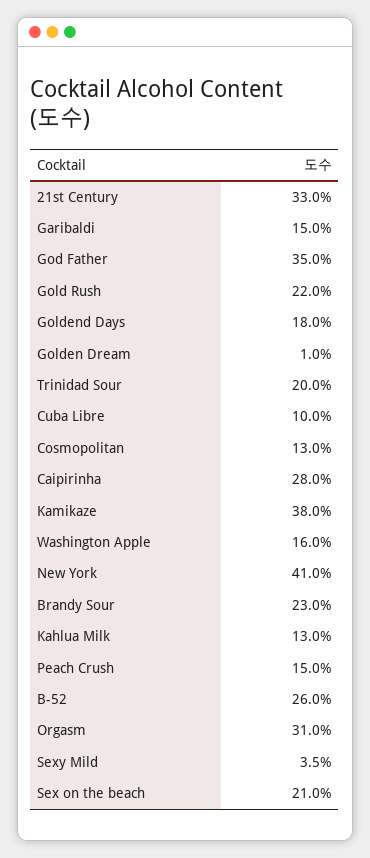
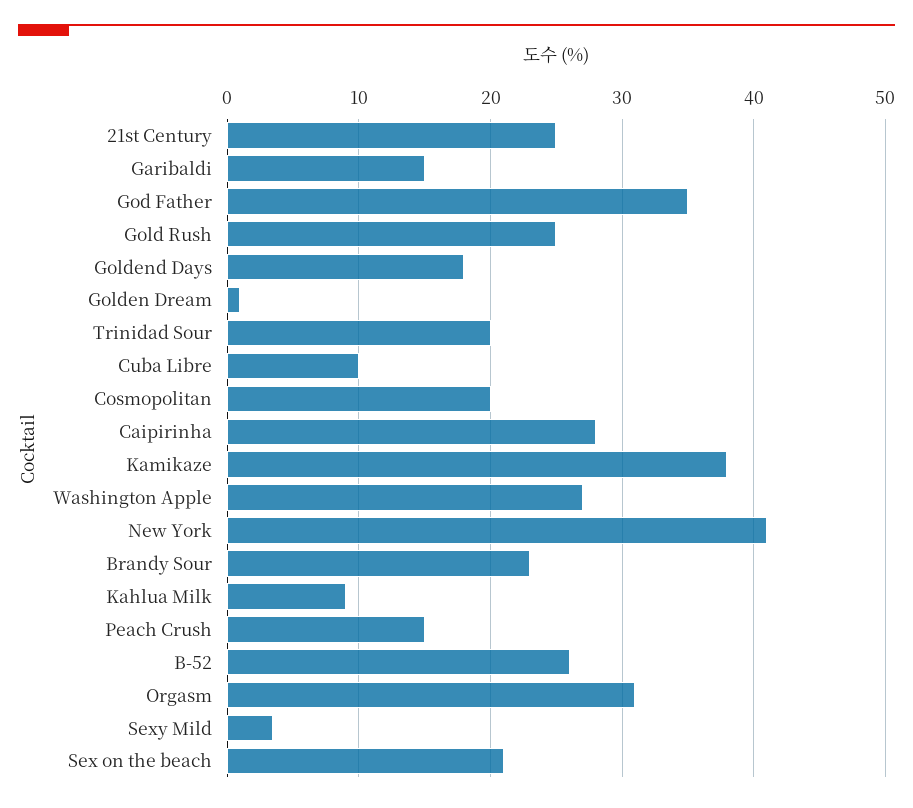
21st Century: 33 -> 25
Gold Rush: 22 -> 25
Cosmopolitan: 13 -> 20
Washington Apple: 16 -> 27
Kahlua Milk: 13 -> 9

